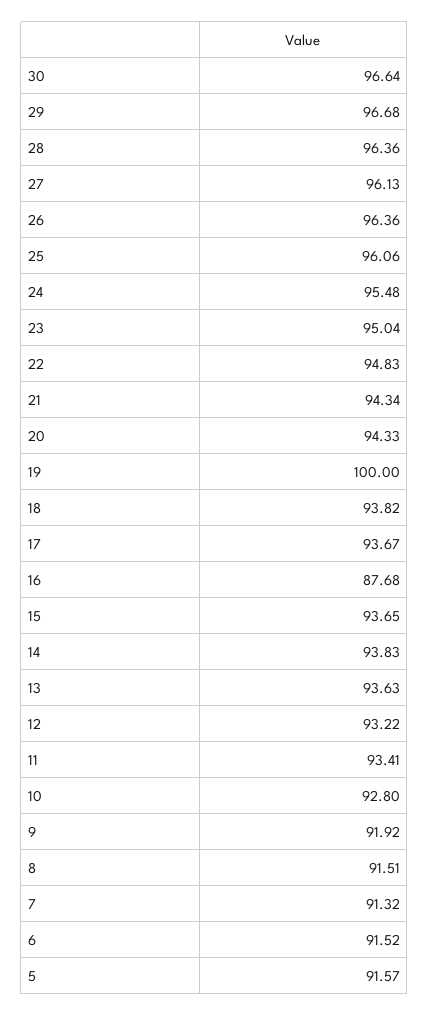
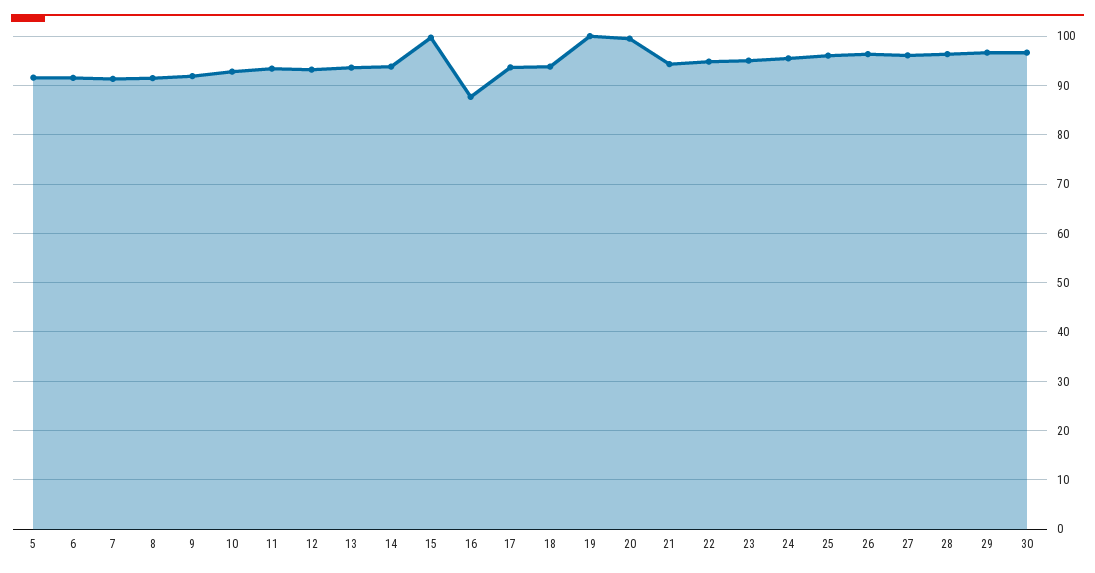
20: 94.33 -> 100
15: 93.65 -> 100

